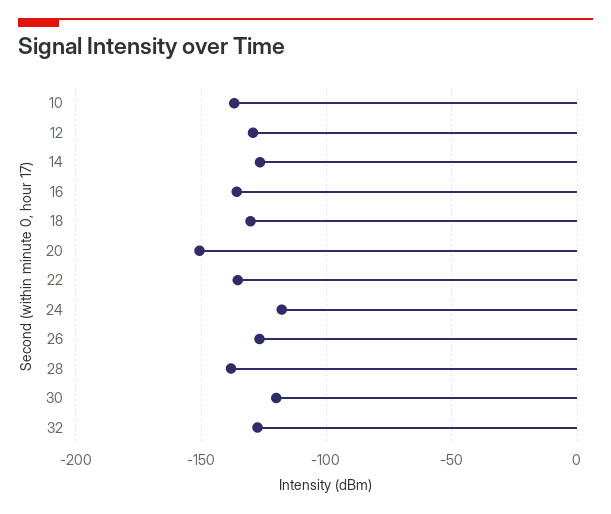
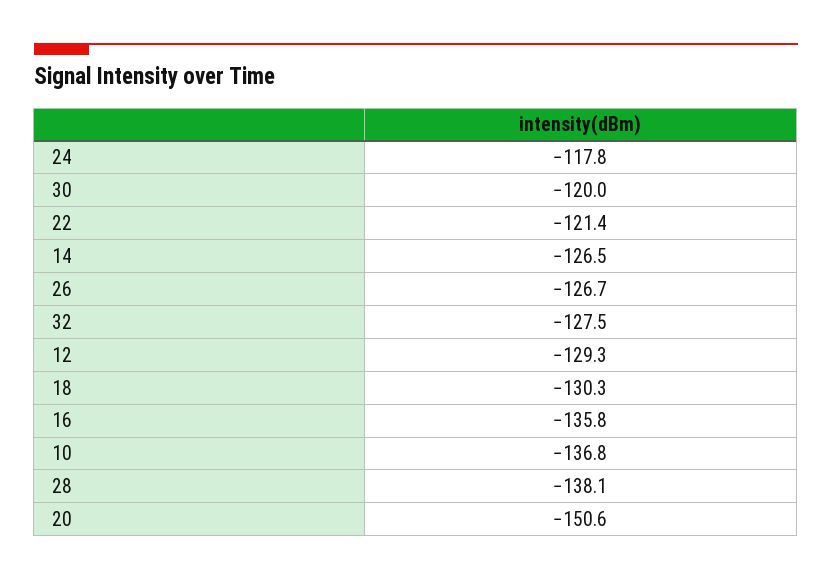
22: -135 -> -121.4

